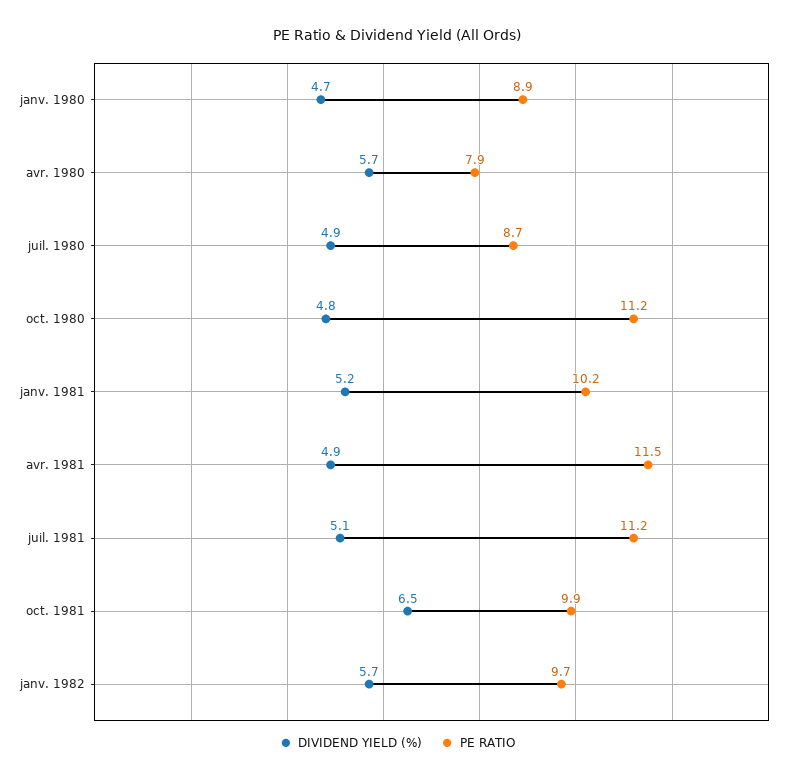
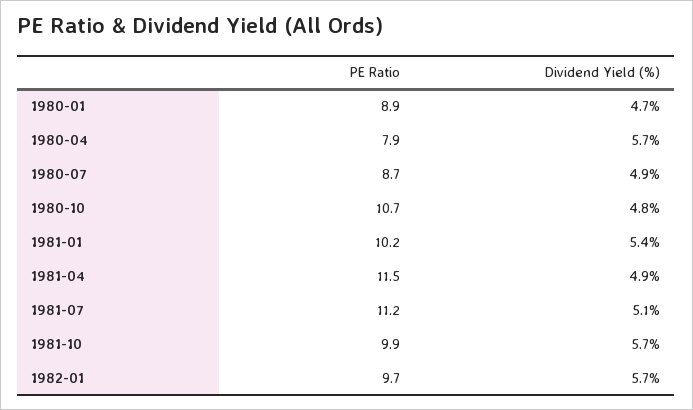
PE RATIO, oct. 1980: 11.2 -> 10.7
DIVIDEND YIELD (%), janv. 1981: 5.2 -> 5.4
DIVIDEND YIELD (%), oct. 1981: 6.5 -> 5.7

